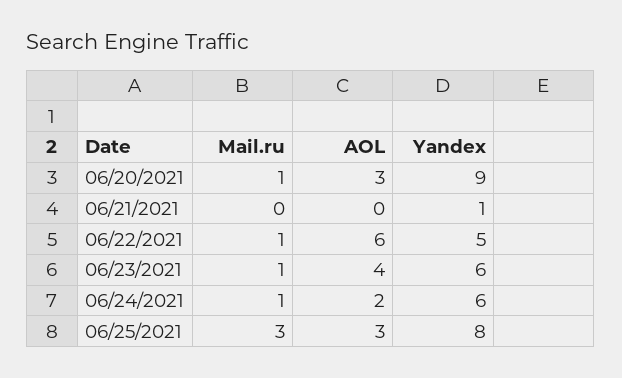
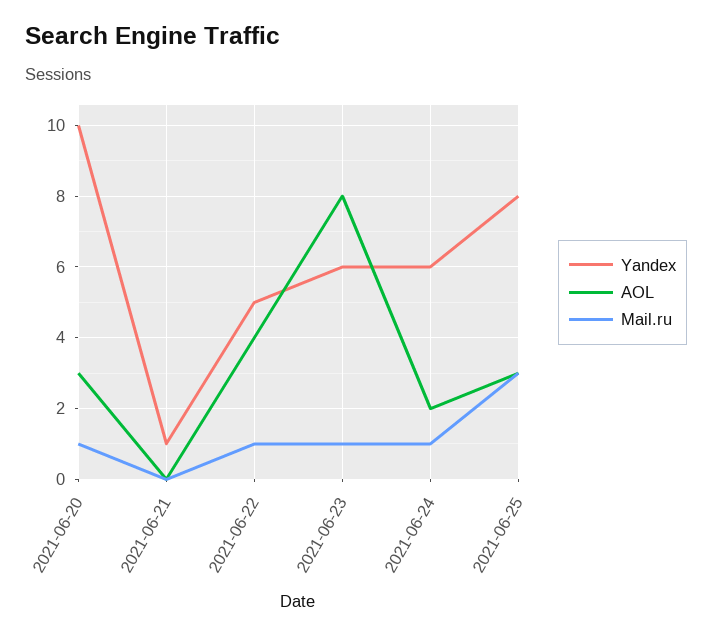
Yandex, 06/20/2021: 9 -> 10
AOL, 06/22/2021: 6 -> 4
AOL, 06/23/2021: 4 -> 8

